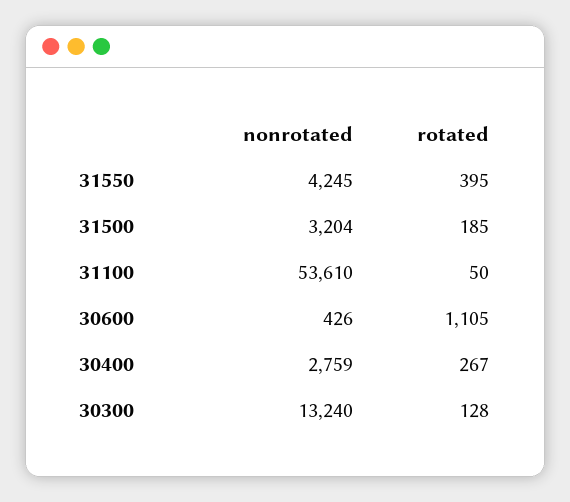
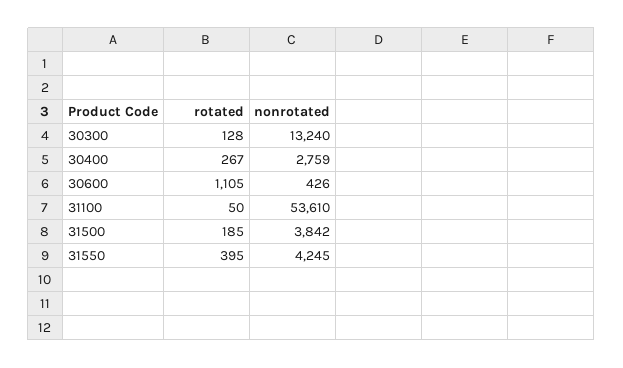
nonrotated, 31500: 3204 -> 3842

